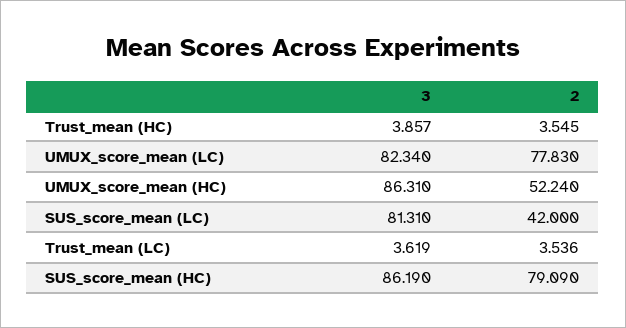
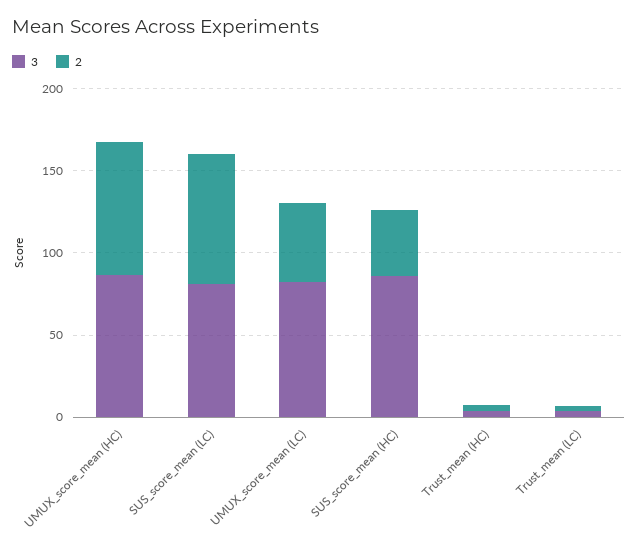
2, UMUX_score_mean (LC): 77.83 -> 50
2, UMUX_score_mean (HC): 52.24 -> 80
2, SUS_score_mean (LC): 42 -> 80
2, SUS_score_mean (HC): 79.09 -> 40

